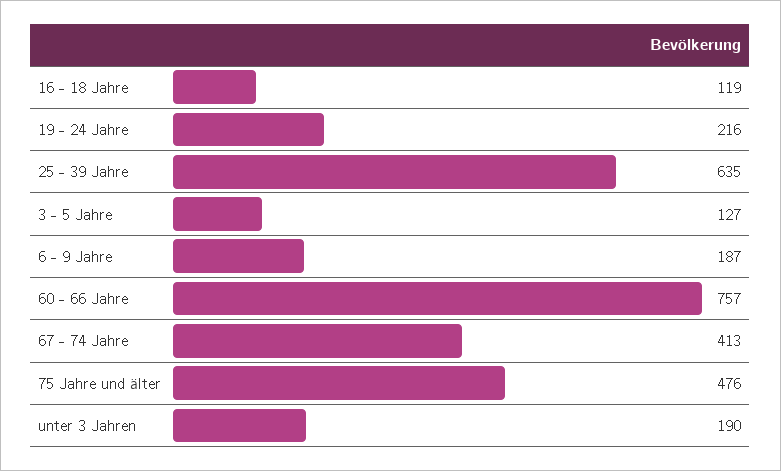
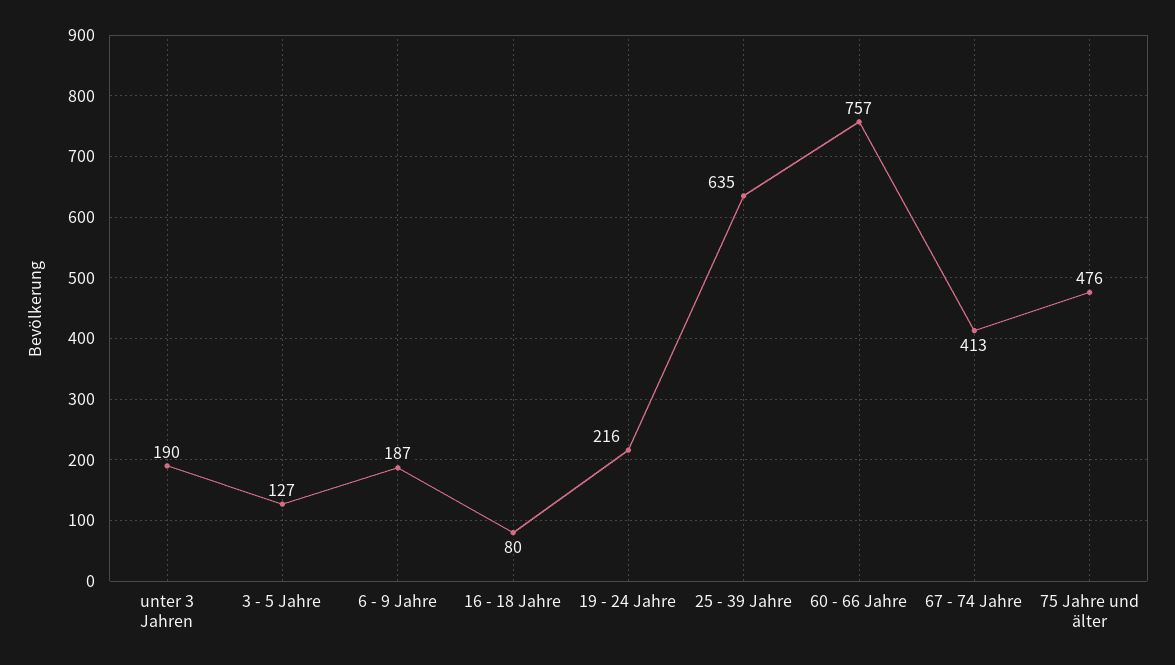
16 - 18 Jahre: 119 -> 80

